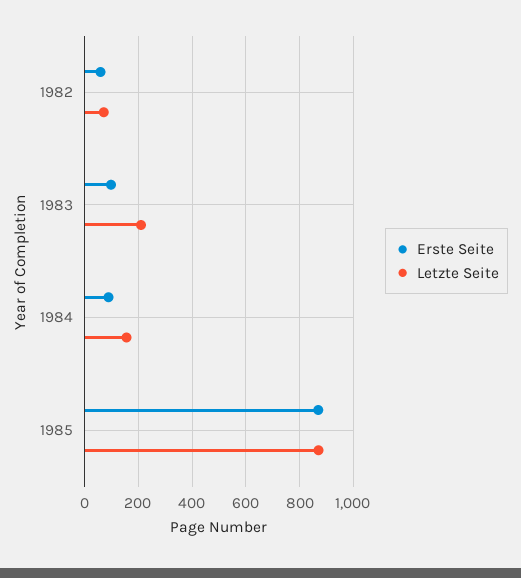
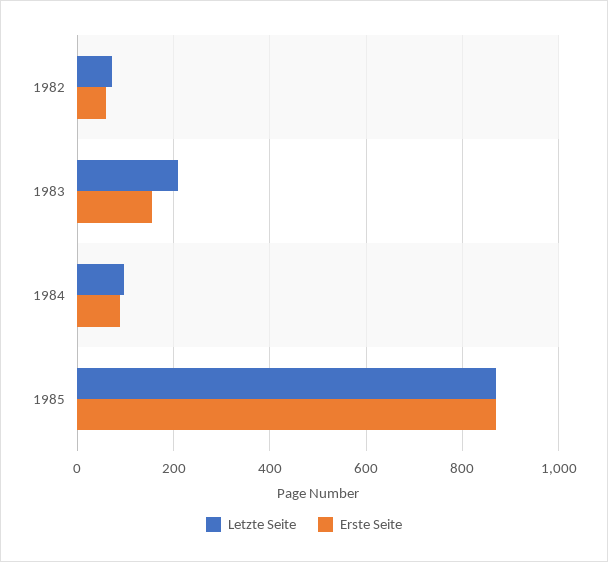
Erste Seite, 1983: 100 -> 160
Letzte Seite, 1984: 150 -> 100

